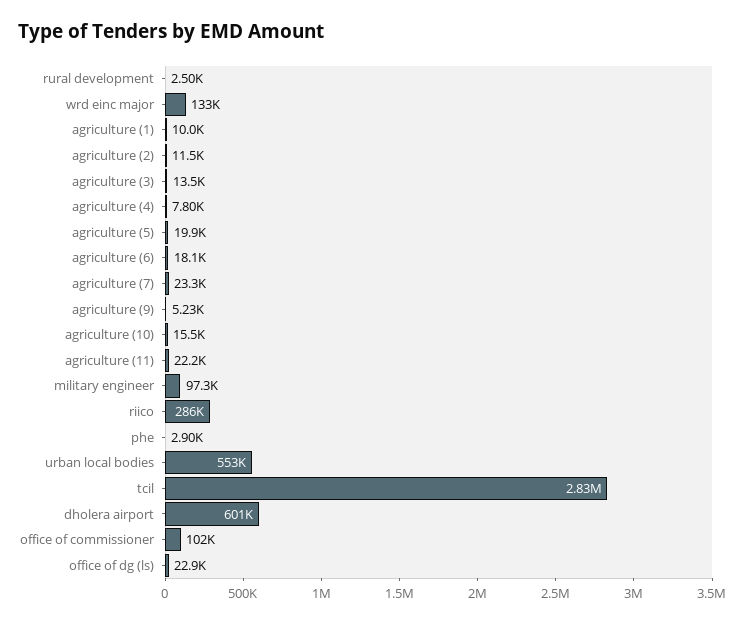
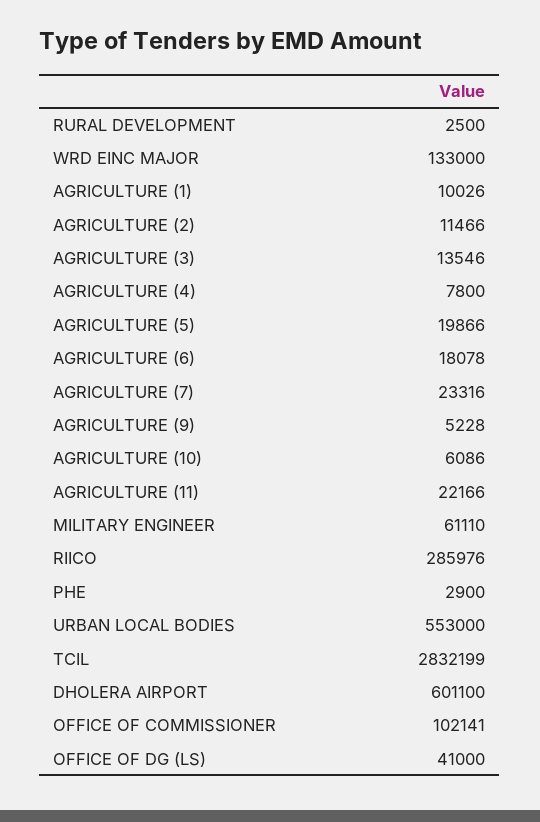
agriculture (10): 15500 -> 6086
military engineer: 97300 -> 61110
office of dg (ls): 22900 -> 41000

